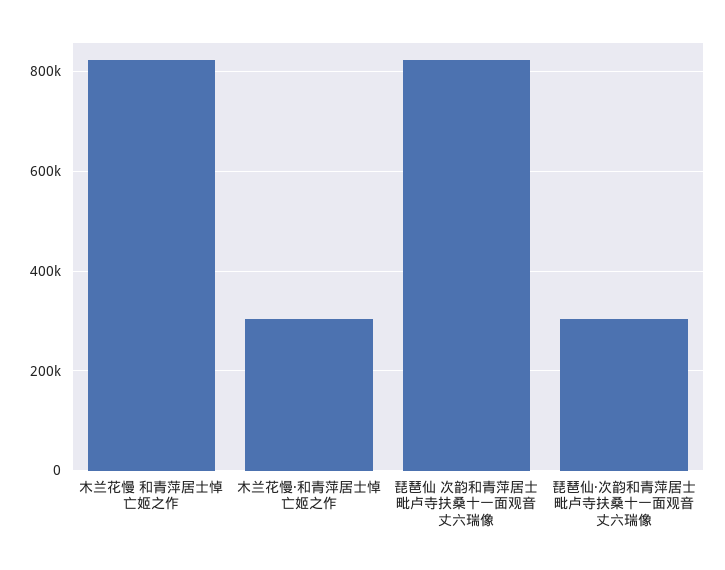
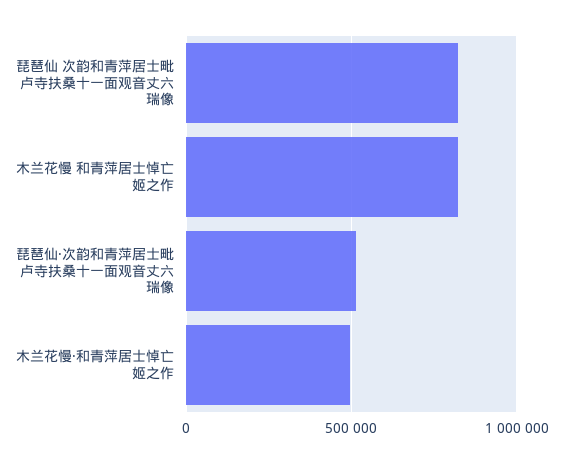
木兰花慢·和青萍居士悼亡姬之作: 300000 -> 500000
琵琶仙·次韵和青萍居士毗卢寺扶桑十一面观音丈六瑞像: 300000 -> 500000

